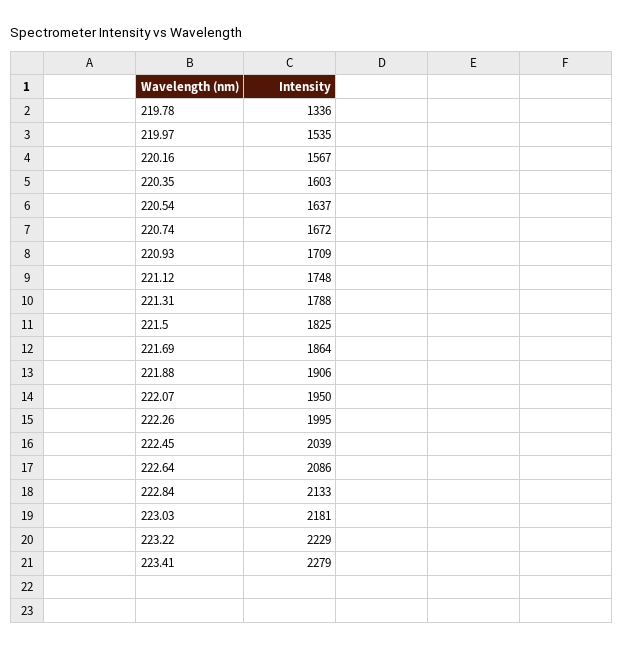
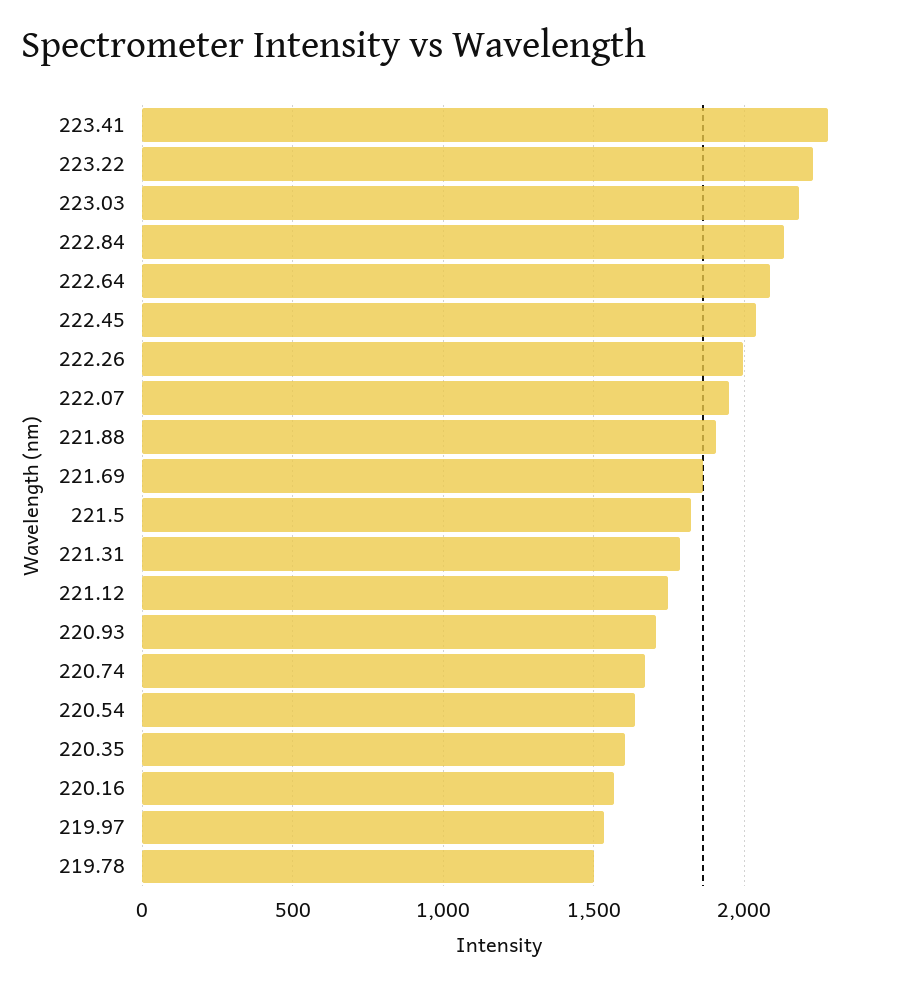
219.78: 1336 -> 1500

